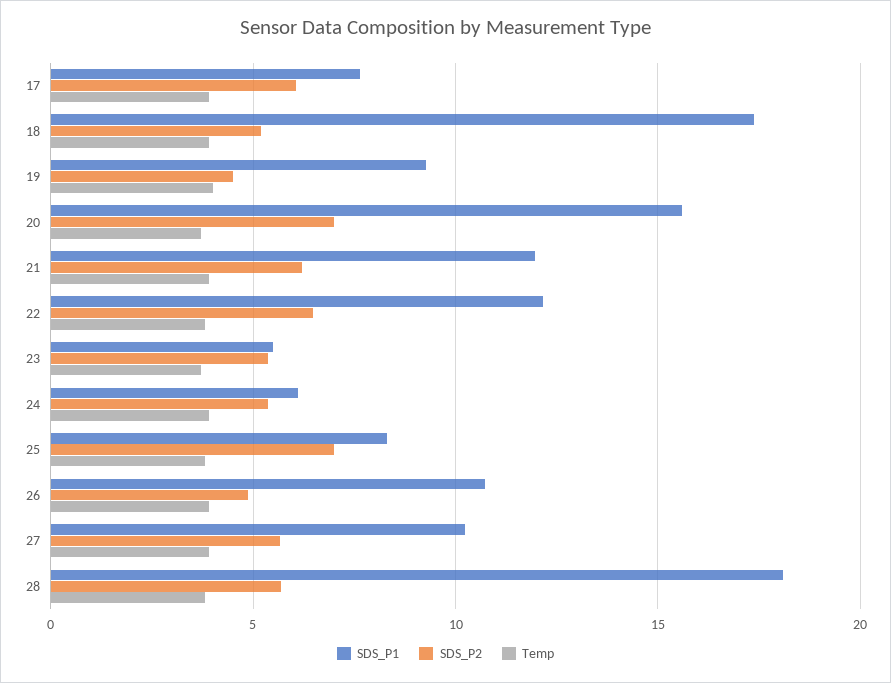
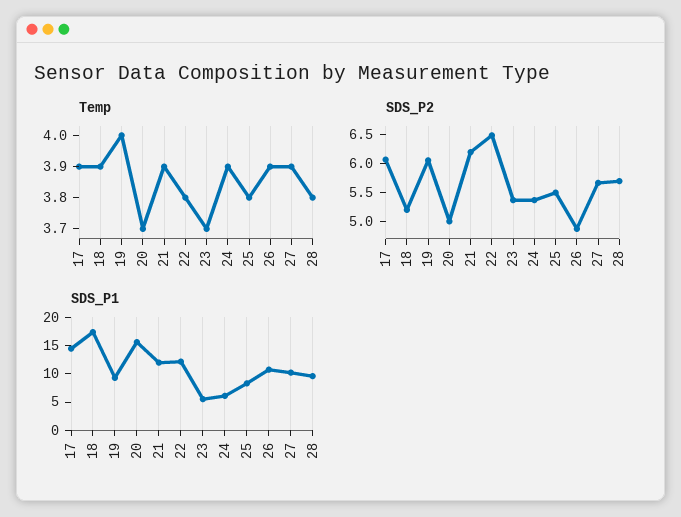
SDS_P1, 17: 7.5 -> 15
SDS_P2, 19: 4.5 -> 6
SDS_P2, 20: 7 -> 5
SDS_P2, 25: 7 -> 5.5
SDS_P1, 28: 18 -> 10

